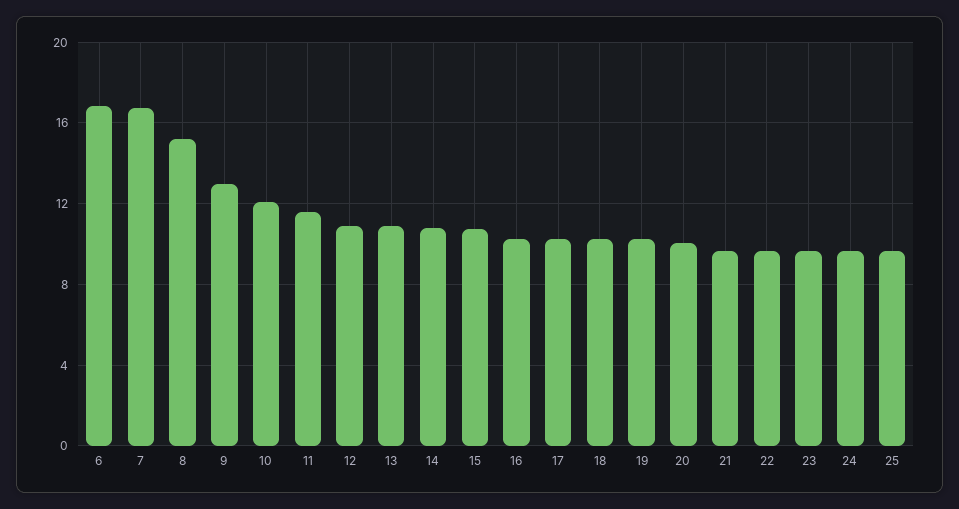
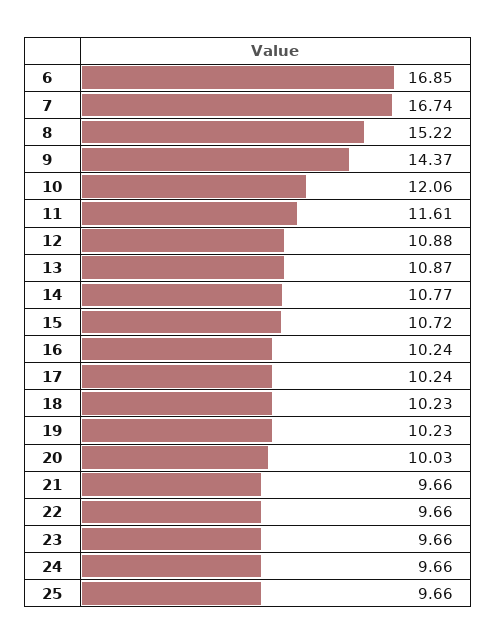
9: 13 -> 14.37

